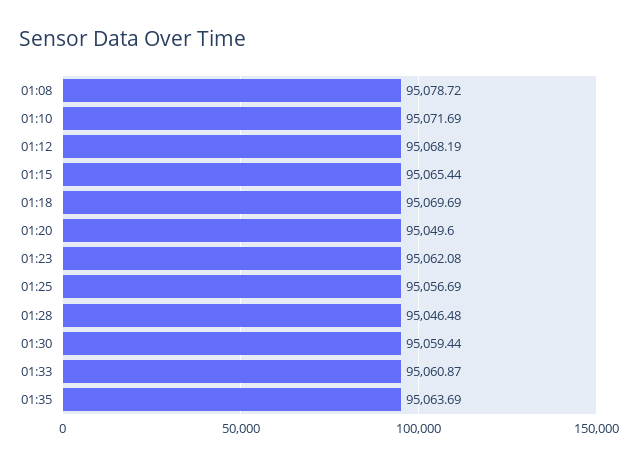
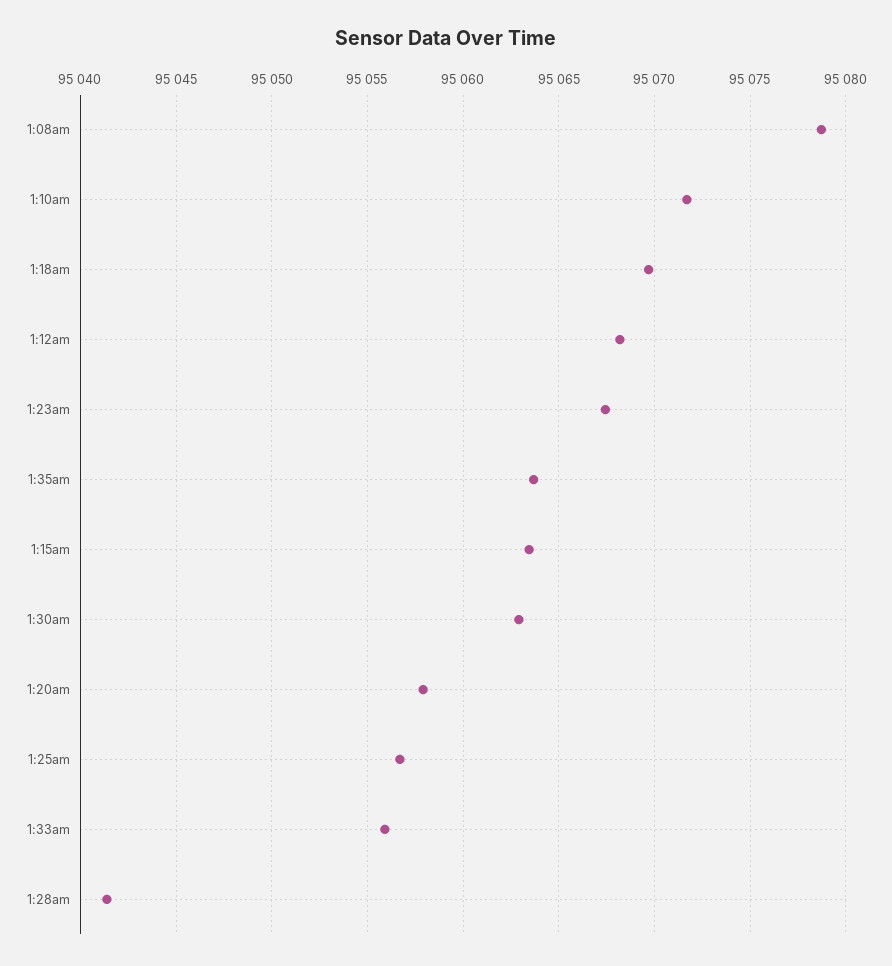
01:15: 95065.44 -> 95063.5
01:20: 95049.6 -> 95058
01:23: 95062.08 -> 95067.5
01:28: 95046.48 -> 95041.5
01:30: 95059.44 -> 95063
01:33: 95060.87 -> 95056

